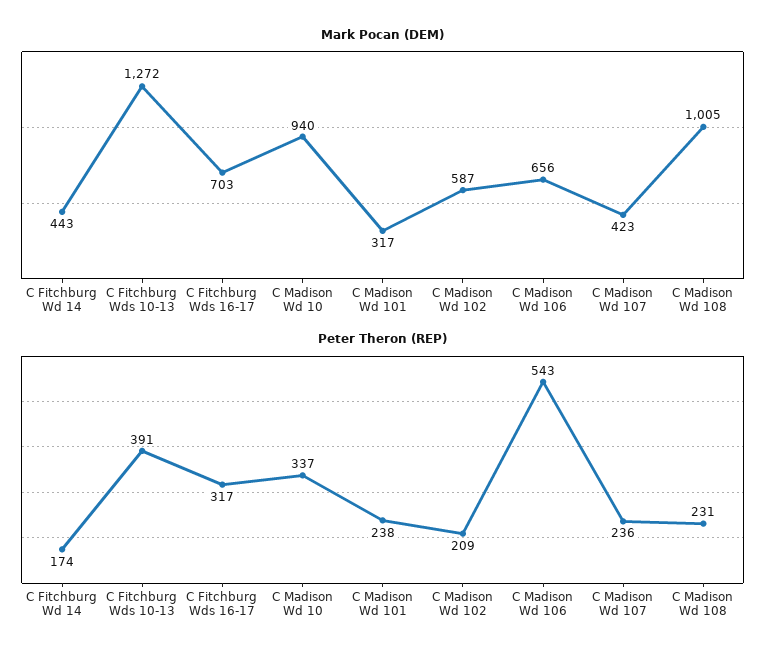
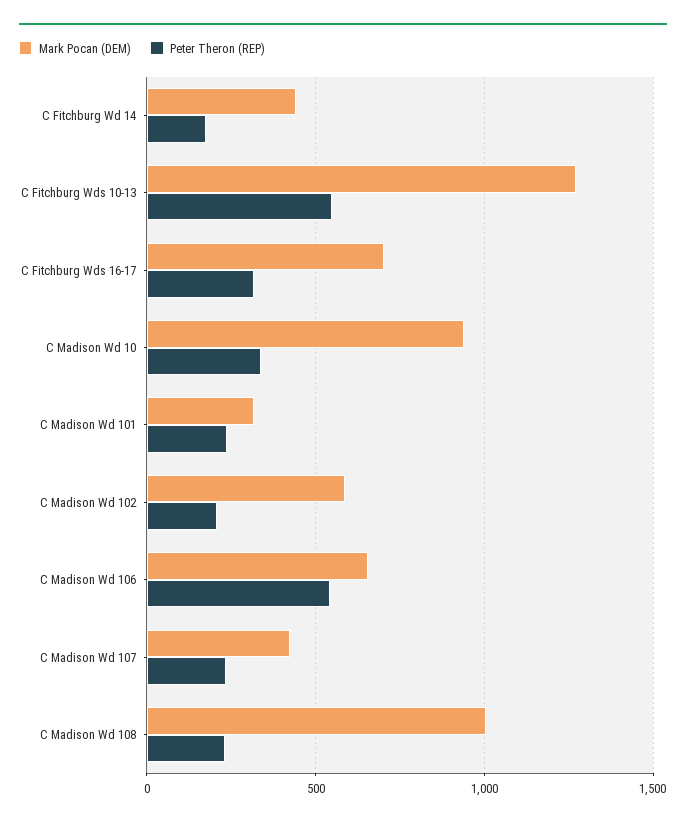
Peter Theron (REP), C Fitchburg Wds 10-13: 391 -> 550

